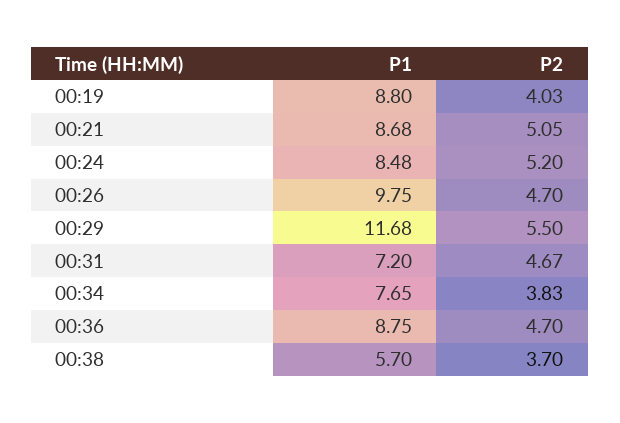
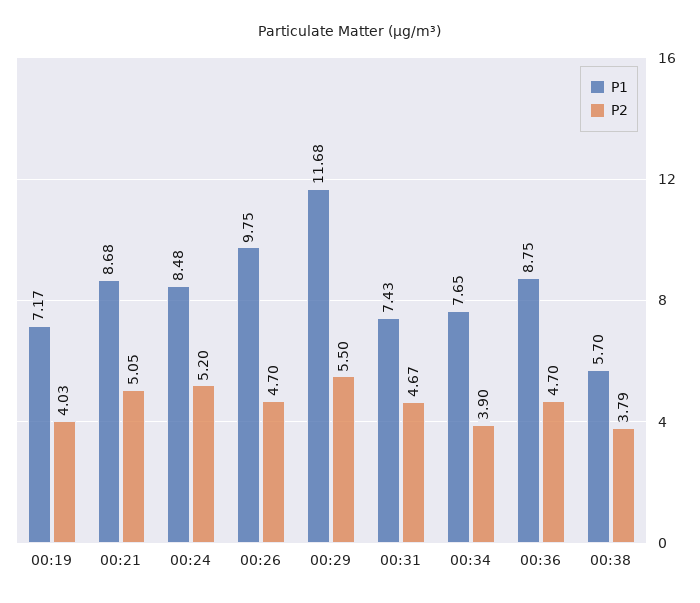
P1, 00:19: 8.8 -> 7.17
P1, 00:31: 7.2 -> 7.43
P2, 00:34: 3.83 -> 3.9
P2, 00:38: 3.7 -> 3.79

